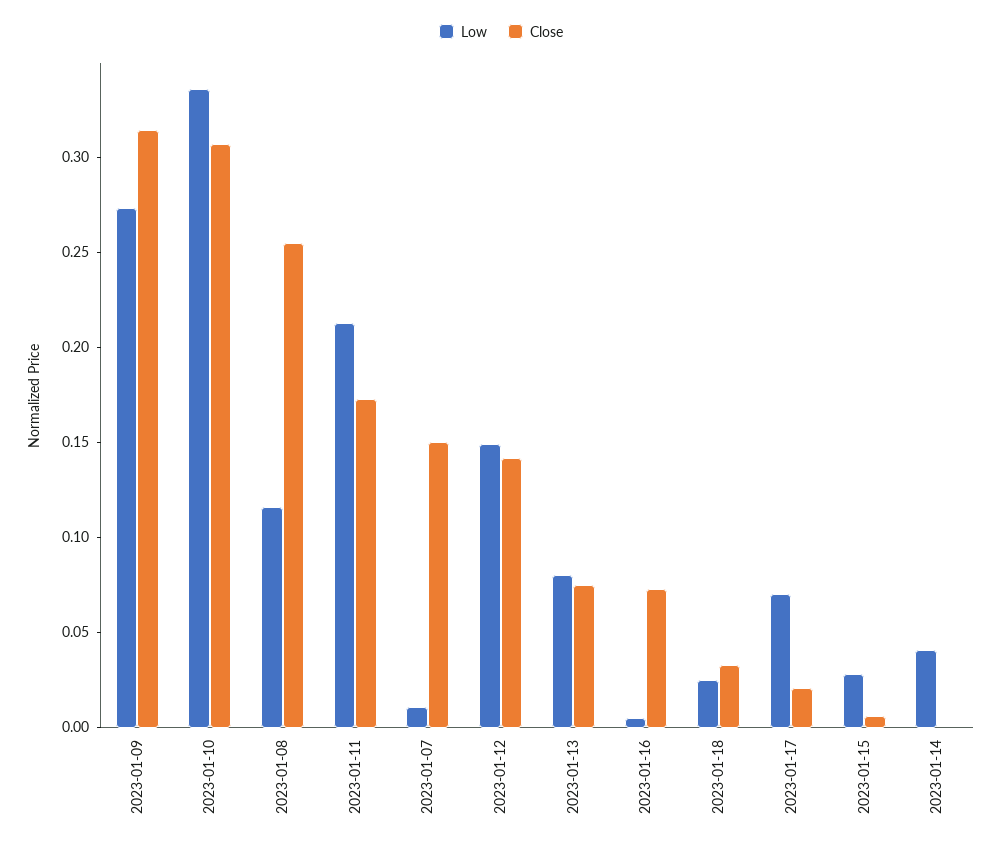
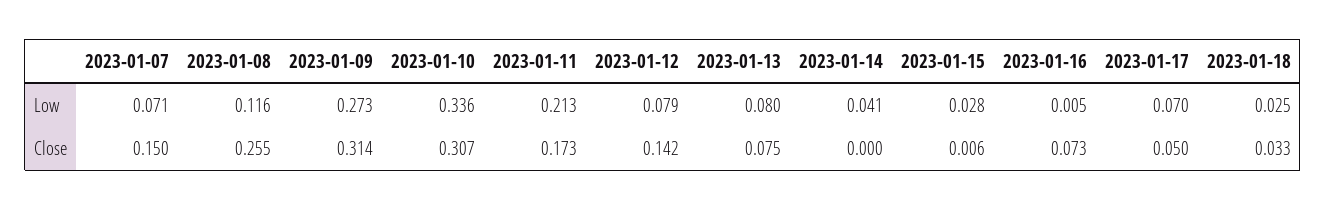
Low, 2023-01-07: 0.01 -> 0.071
Low, 2023-01-12: 0.15 -> 0.079
Close, 2023-01-17: 0.02 -> 0.05

